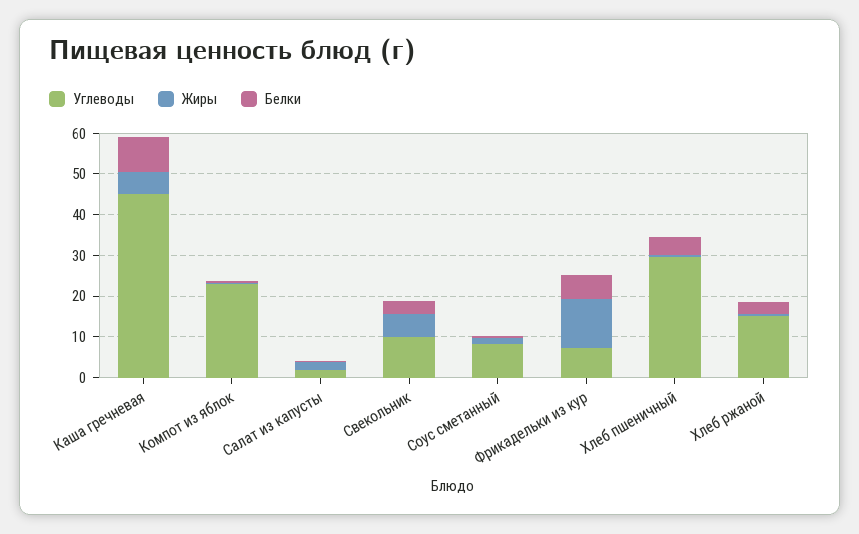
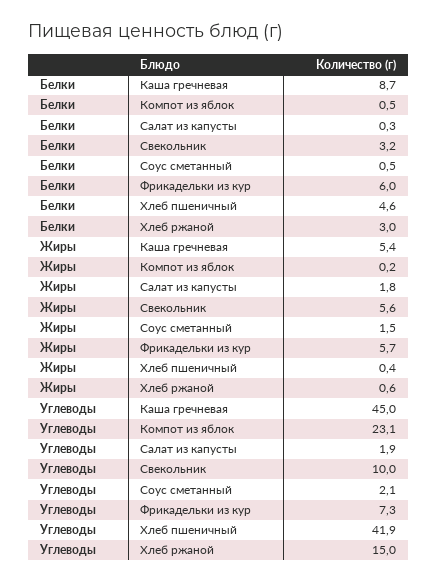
Углеводы, Соус сметанный: 8 -> 2.1
Жиры, Фрикадельки из кур: 12 -> 5.7
Углеводы, Хлеб пшеничный: 30 -> 41.9

